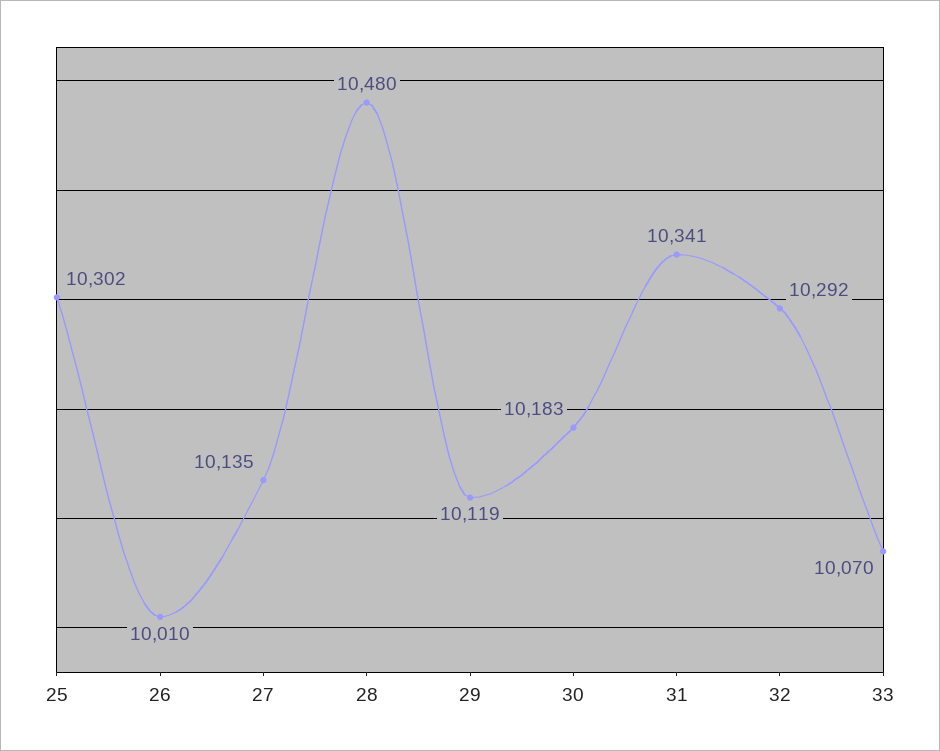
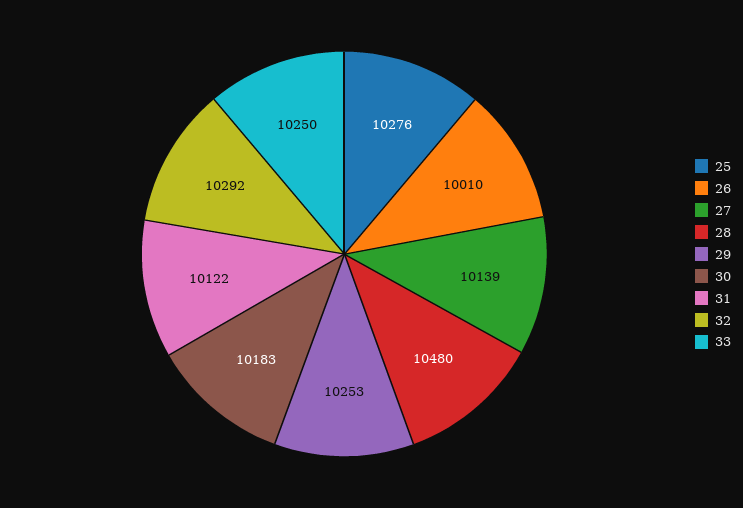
25: 10302 -> 10276
27: 10135 -> 10139
29: 10119 -> 10253
31: 10341 -> 10122
33: 10070 -> 10250

